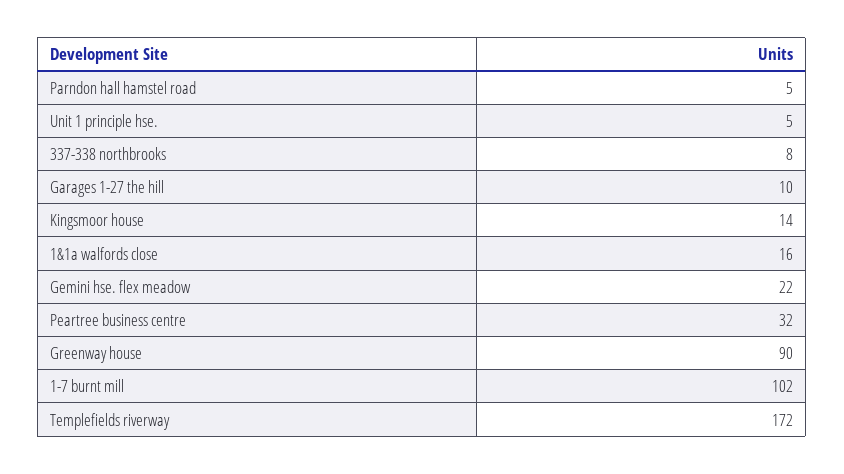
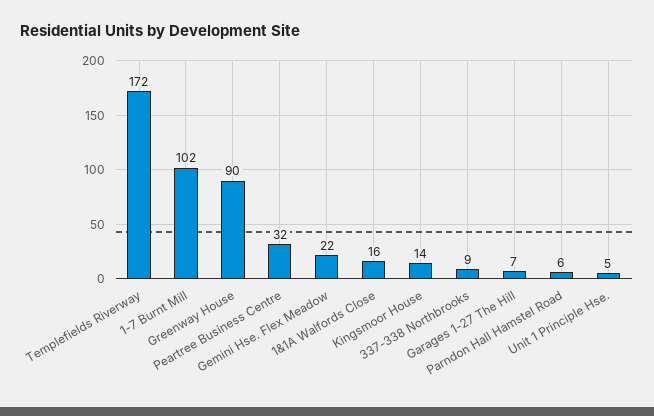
Parndon hall hamstel road: 5 -> 6
337-338 northbrooks: 8 -> 9
Garages 1-27 the hill: 10 -> 7

